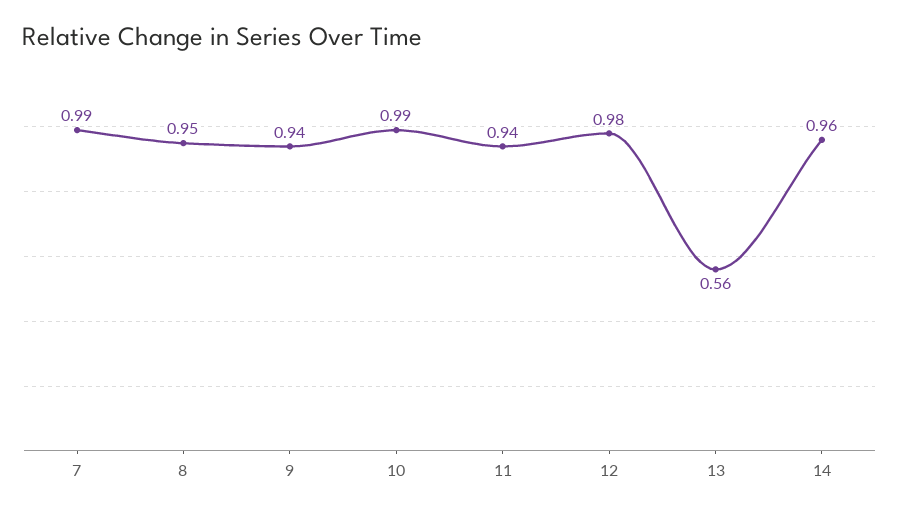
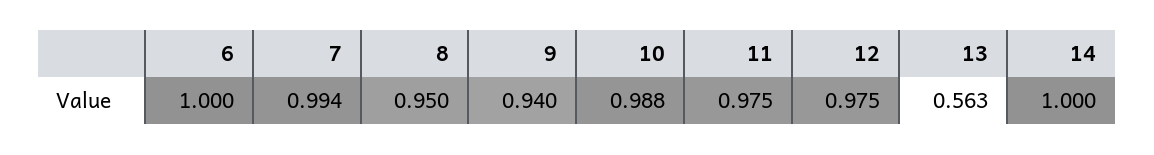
11: 0.94 -> 0.975
14: 0.96 -> 1
6: none -> 1

